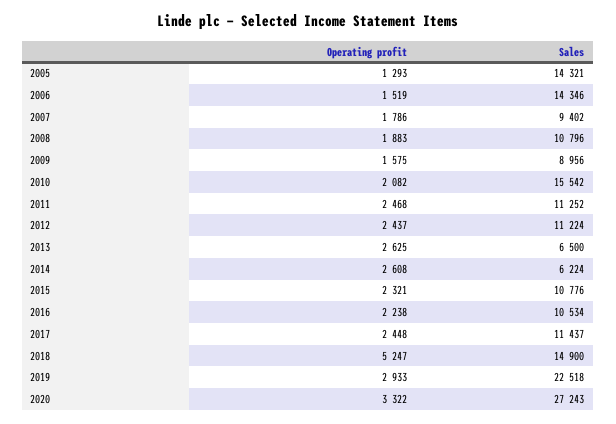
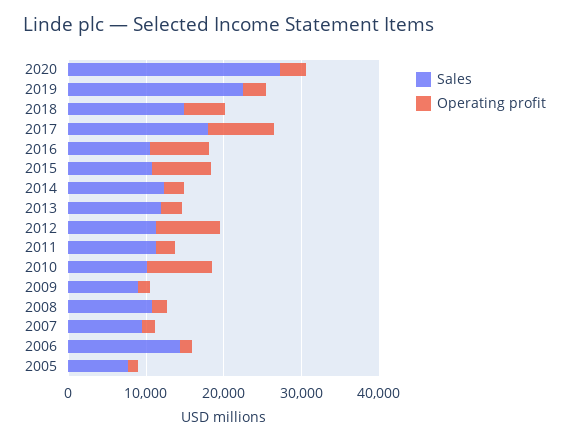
Sales, 2005: 14321 -> 8000
Operating profit, 2010: 2082 -> 8000
Sales, 2010: 15542 -> 10000
Operating profit, 2012: 2437 -> 8000
Sales, 2013: 6500 -> 12000
Sales, 2014: 6224 -> 12000
Operating profit, 2015: 2321 -> 8000
Operating profit, 2016: 2238 -> 8000
Operating profit, 2017: 2448 -> 8000
Sales, 2017: 11437 -> 18000

